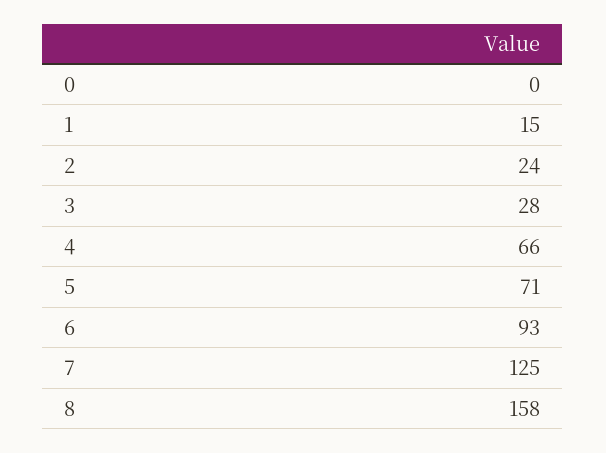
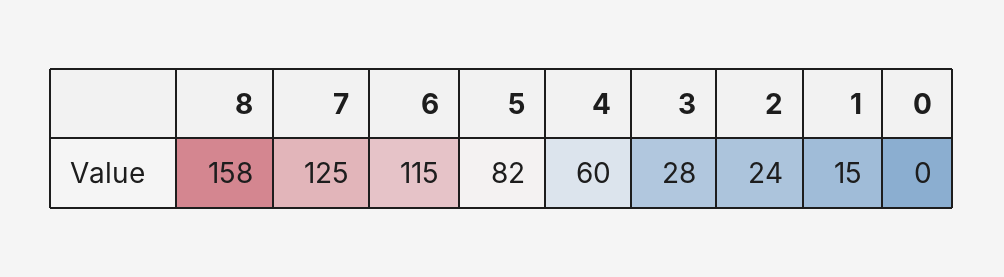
4: 66 -> 60
5: 71 -> 82
6: 93 -> 115

